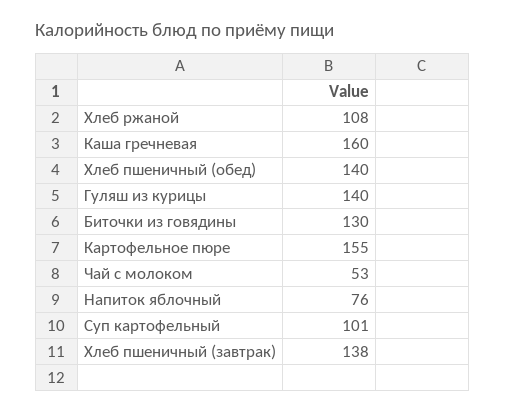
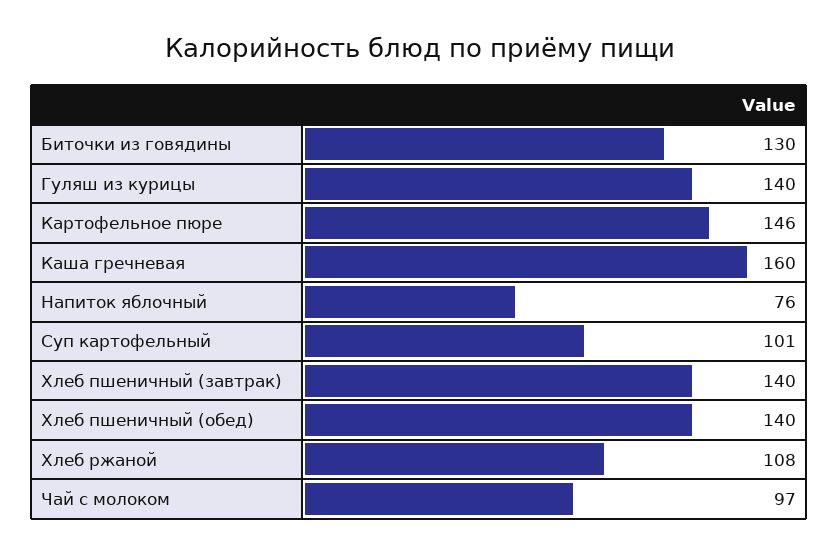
Картофельное пюре: 155 -> 146
Чай с молоком: 53 -> 97
Хлеб пшеничный (завтрак): 138 -> 140

